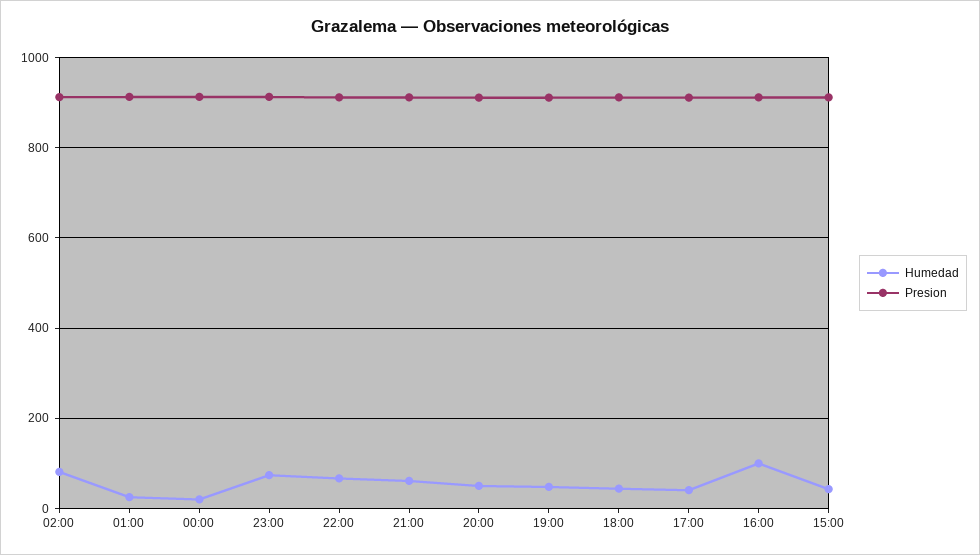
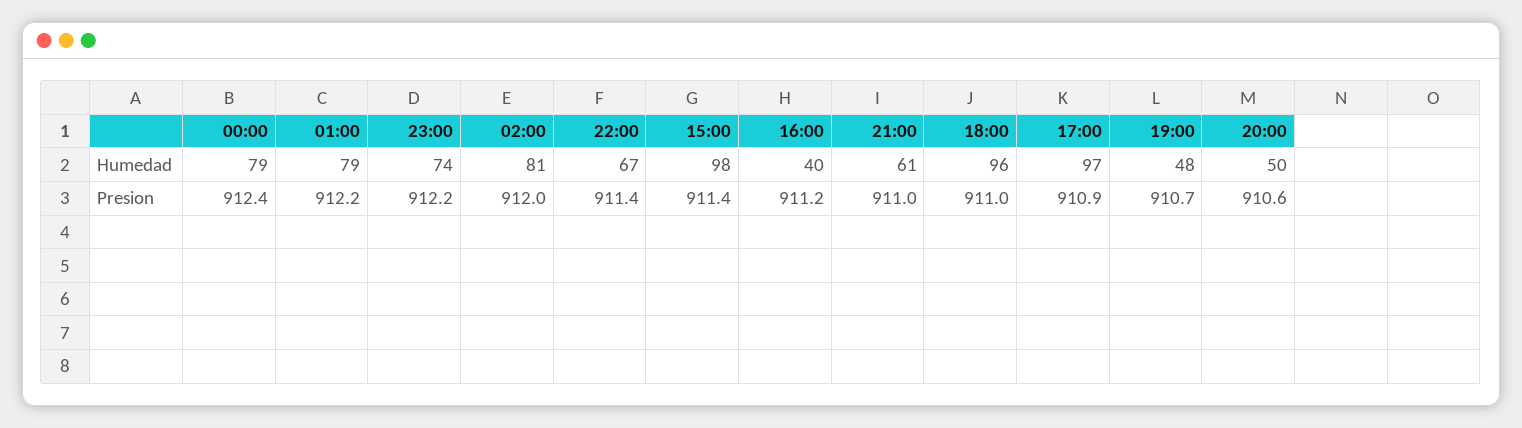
Humedad, 01:00: 20 -> 79
Humedad, 00:00: 20 -> 79
Humedad, 18:00: 40 -> 96
Humedad, 17:00: 40 -> 97
Humedad, 16:00: 100 -> 40
Humedad, 15:00: 40 -> 98

